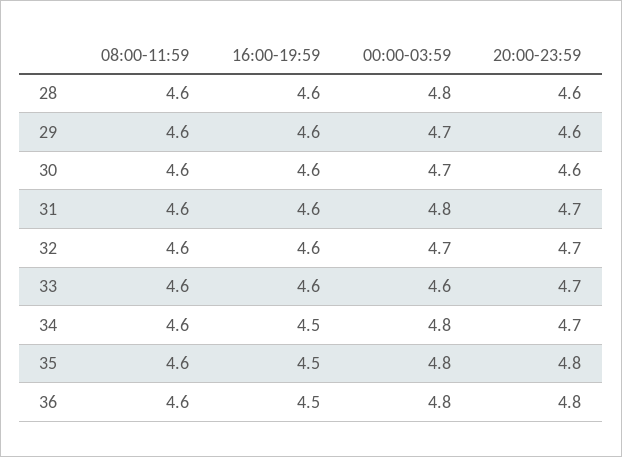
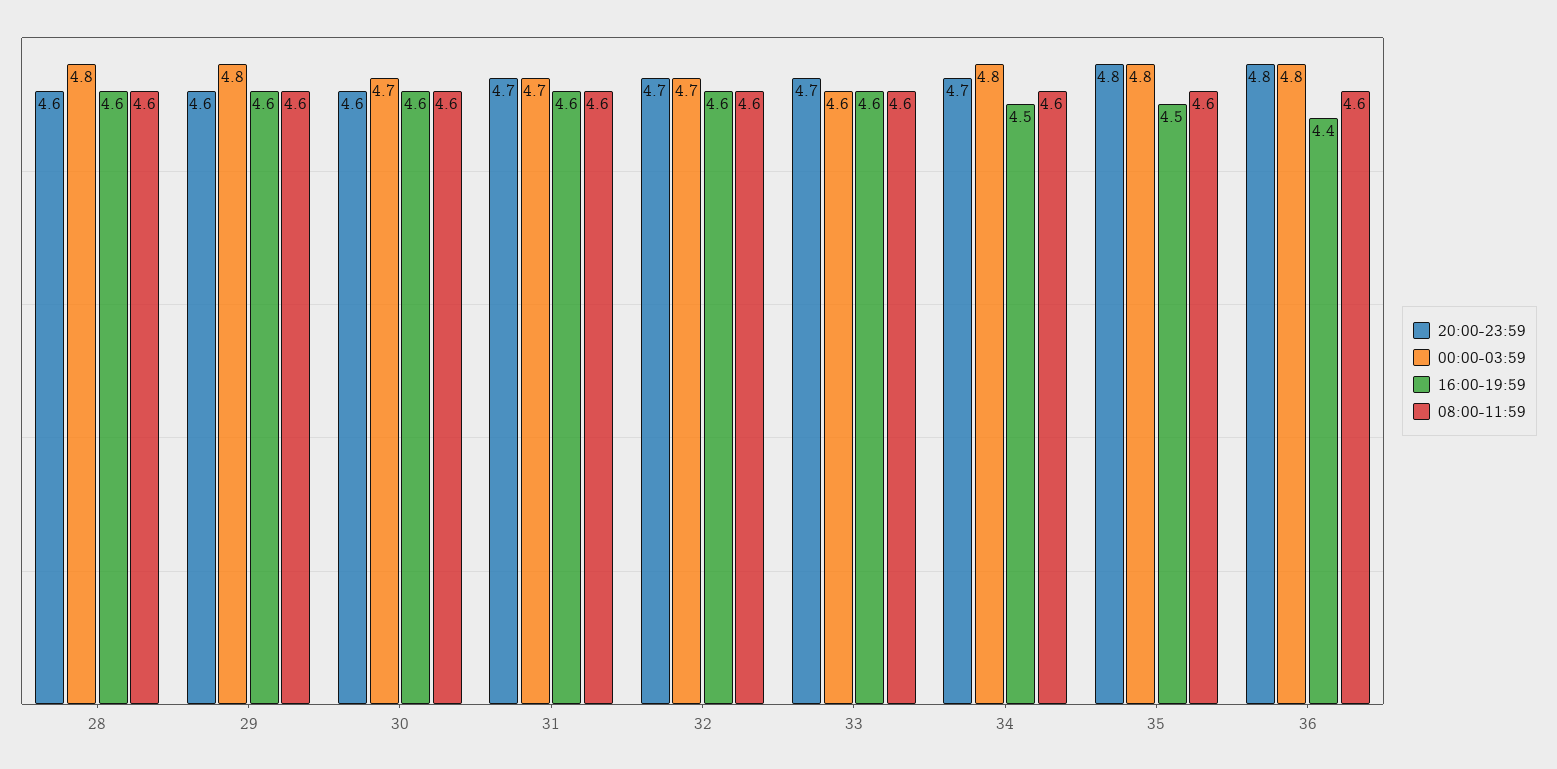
00:00-03:59, 29: 4.7 -> 4.8
00:00-03:59, 31: 4.8 -> 4.7
16:00-19:59, 36: 4.5 -> 4.4

